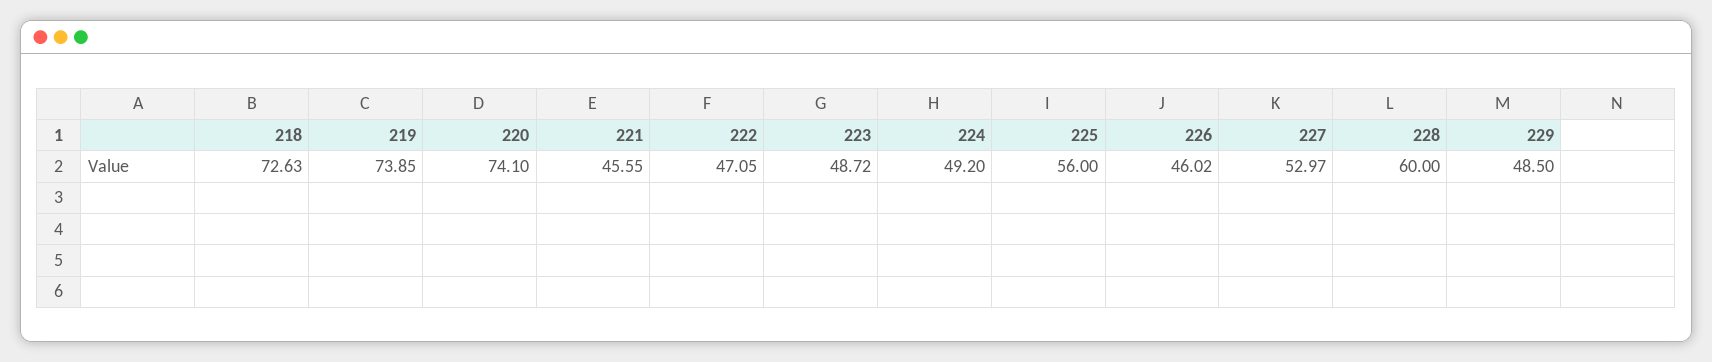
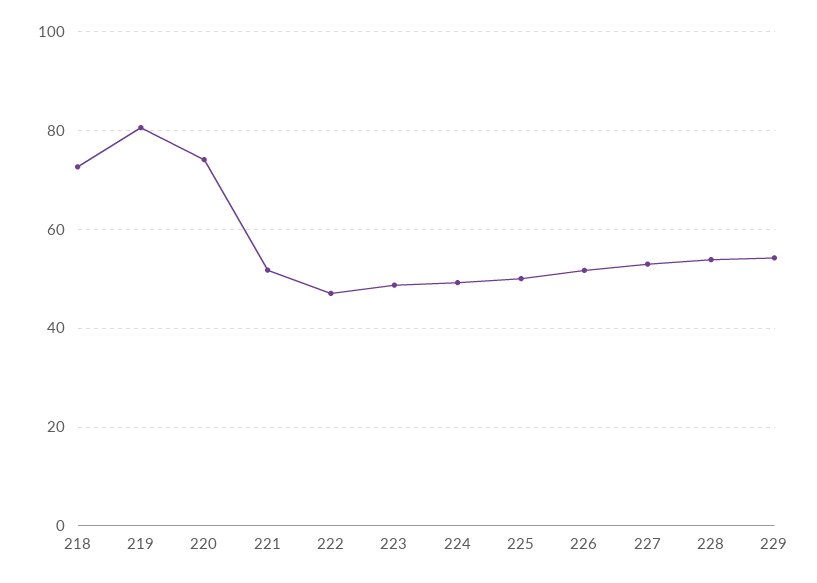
219: 73.85 -> 80
221: 45.55 -> 52
225: 56 -> 50
226: 46.02 -> 52
228: 60 -> 54
229: 48.5 -> 54

